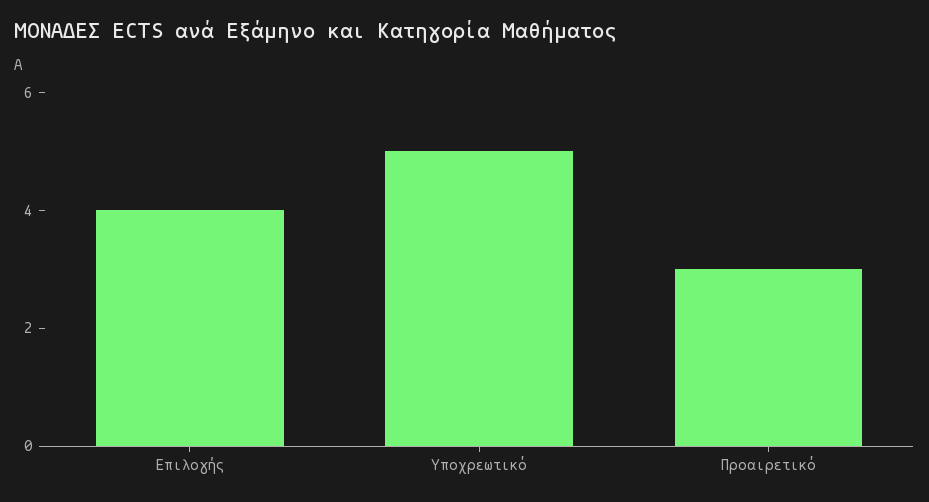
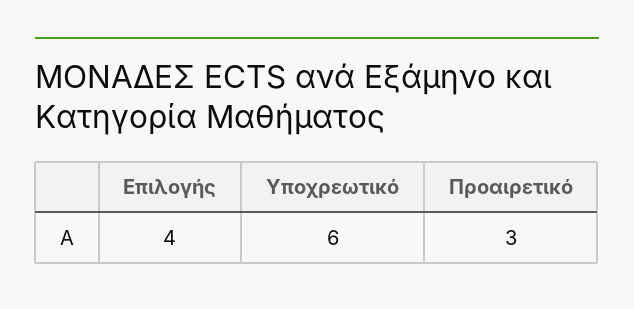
Υποχρεωτικό: 5 -> 6

